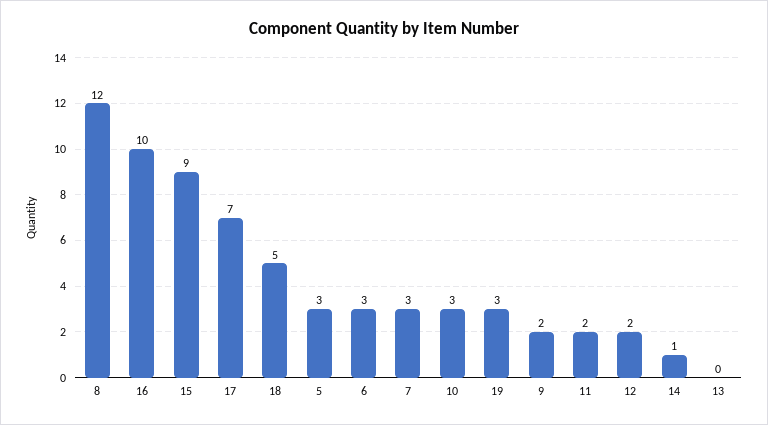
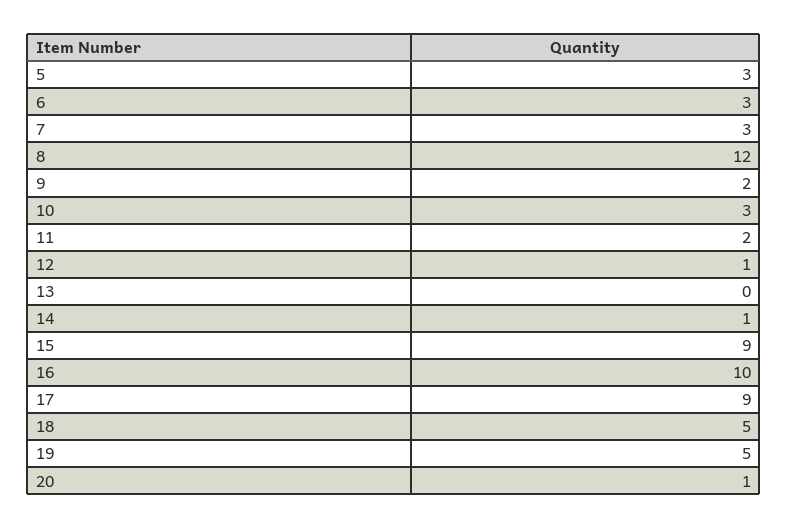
17: 7 -> 9
19: 3 -> 5
12: 2 -> 1
20: none -> 1

